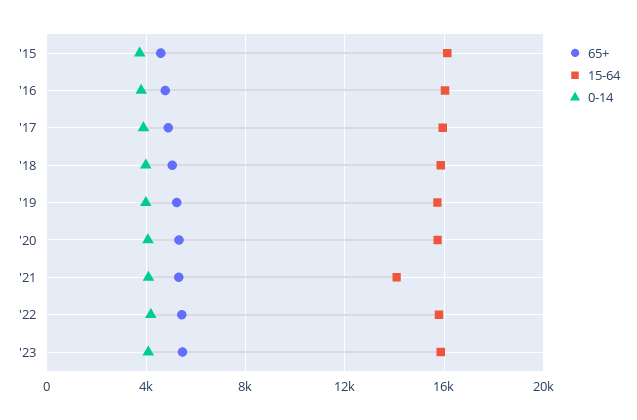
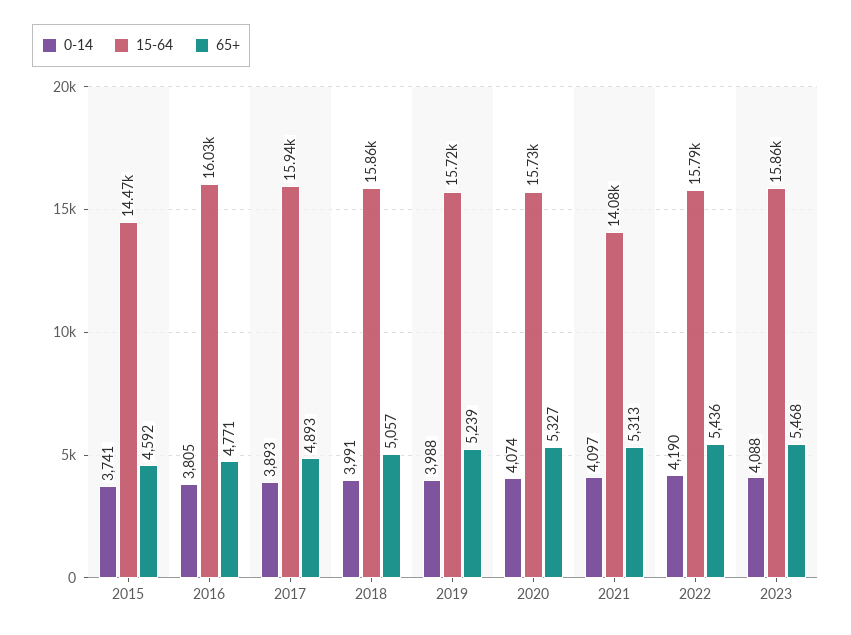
15-64, '15: 16000 -> 14470

